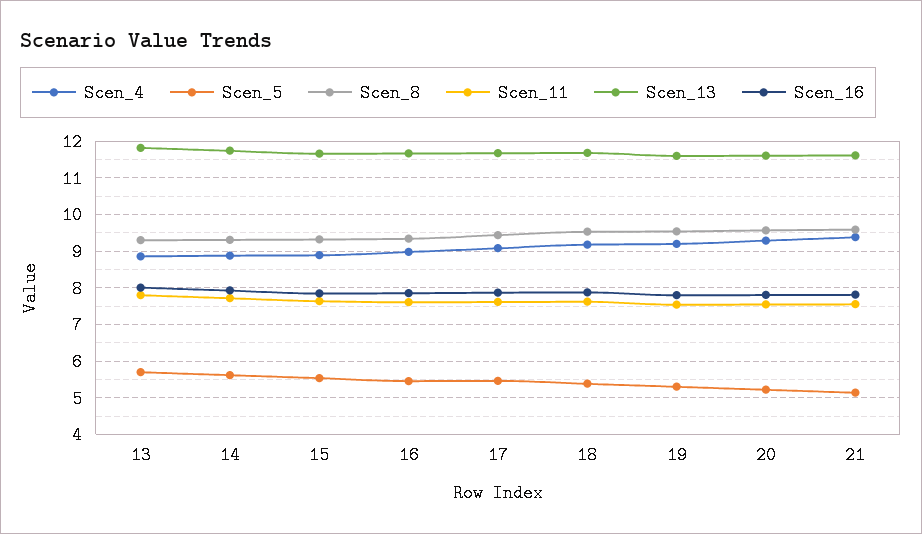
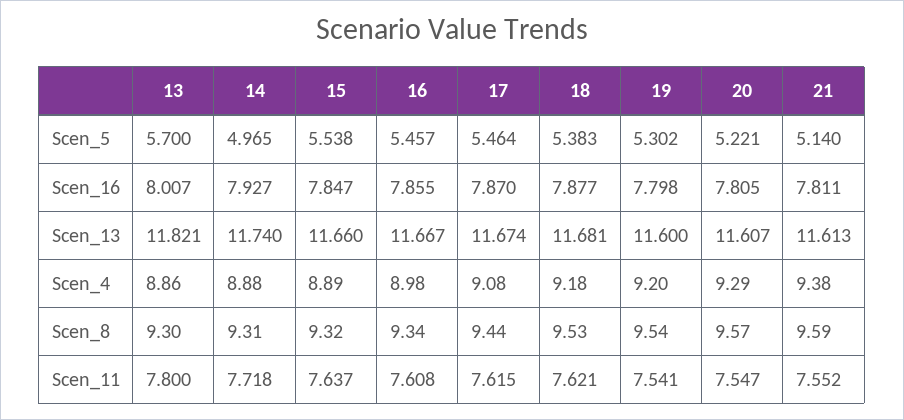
Scen_5, 14: 5.6 -> 4.965

